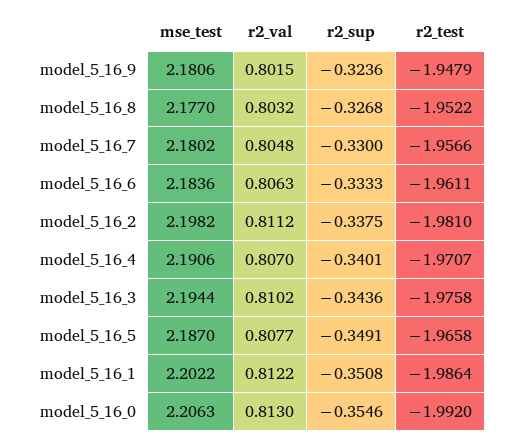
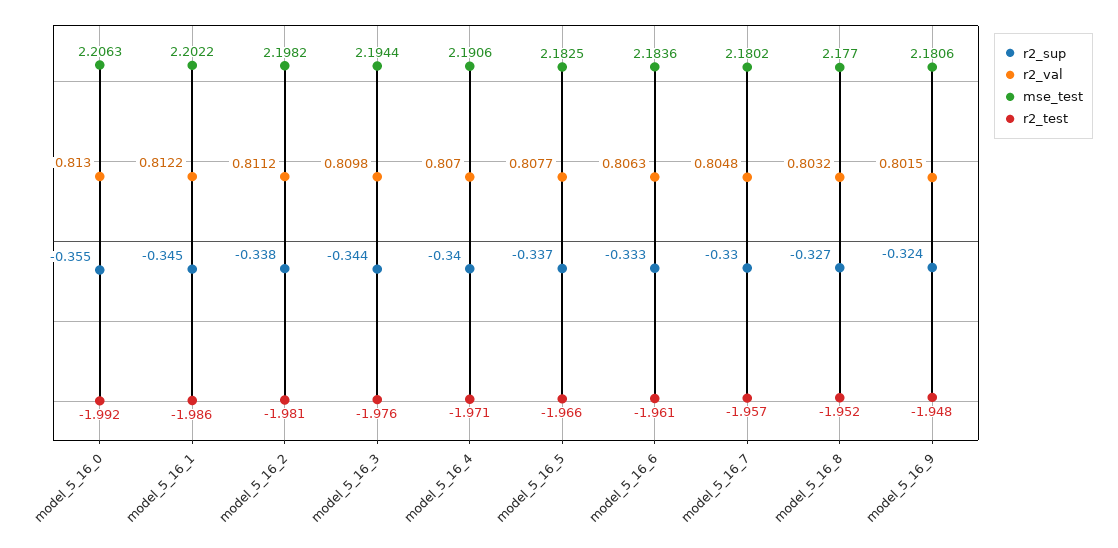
r2_val, model_5_16_3: 0.8102 -> 0.8098
mse_test, model_5_16_5: 2.187 -> 2.1825
r2_sup, model_5_16_5: -0.3491 -> -0.337
r2_sup, model_5_16_1: -0.3508 -> -0.345

